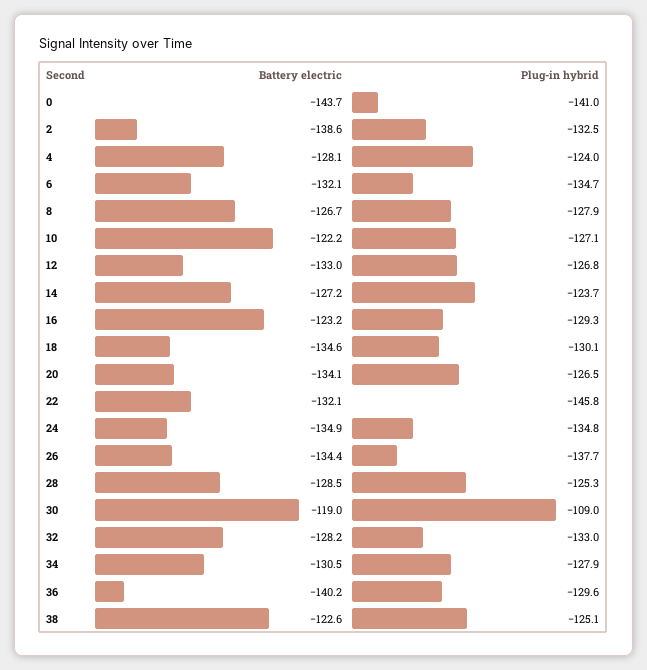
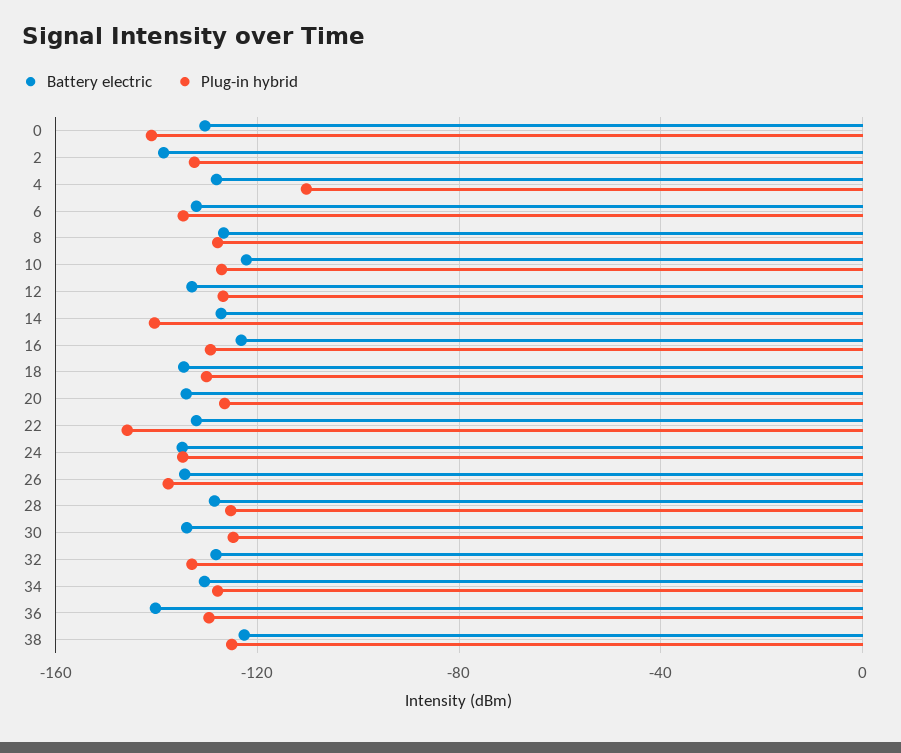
Battery electric, 0: -143.7 -> -130
Plug-in hybrid, 4: -124 -> -110
Plug-in hybrid, 14: -123.7 -> -140
Battery electric, 30: -119 -> -135
Plug-in hybrid, 30: -109 -> -125

